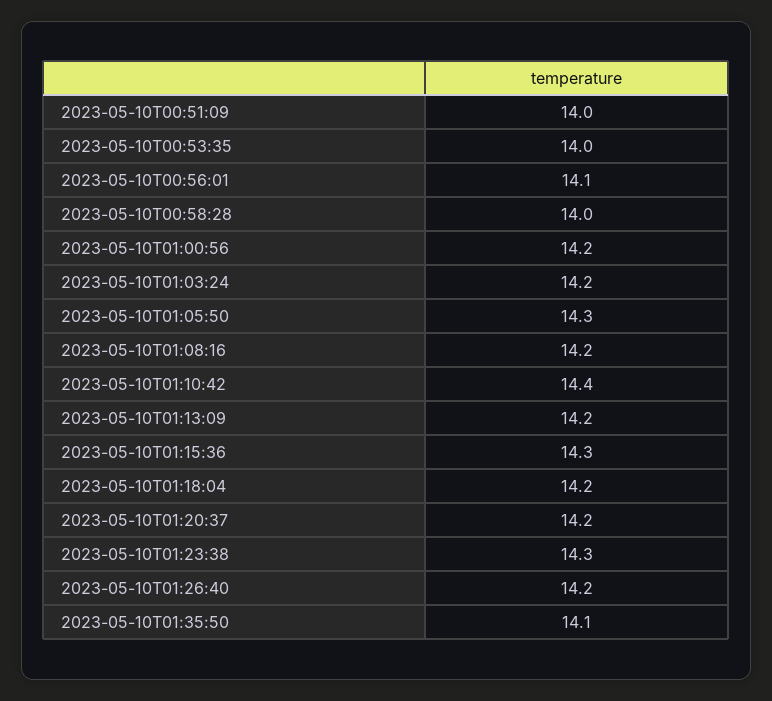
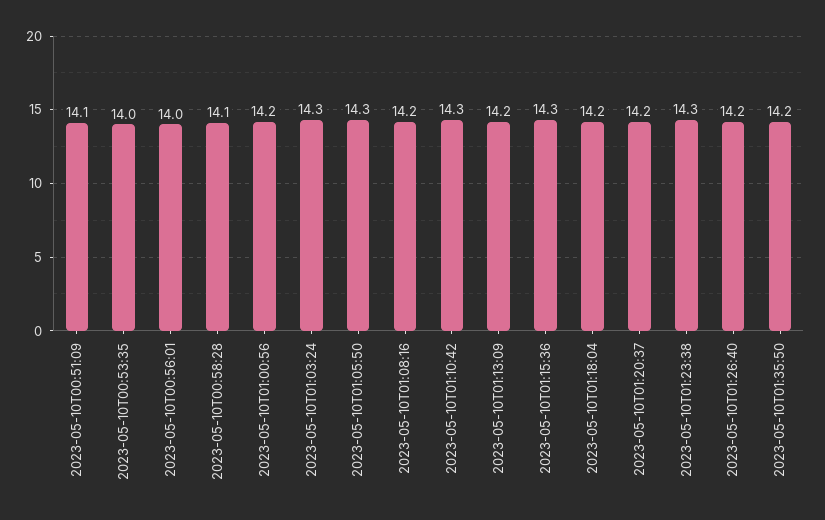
2023-05-10T00:51:09: 14 -> 14.1
2023-05-10T00:56:01: 14.1 -> 14
2023-05-10T00:58:28: 14 -> 14.1
2023-05-10T01:03:24: 14.2 -> 14.3
2023-05-10T01:10:42: 14.4 -> 14.3
2023-05-10T01:35:50: 14.1 -> 14.2

